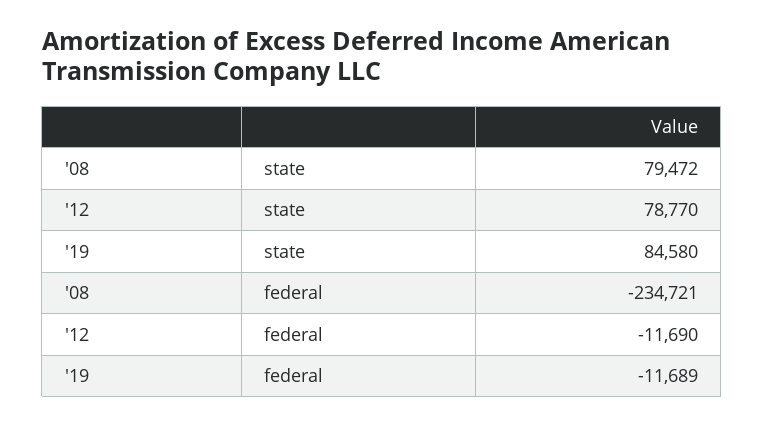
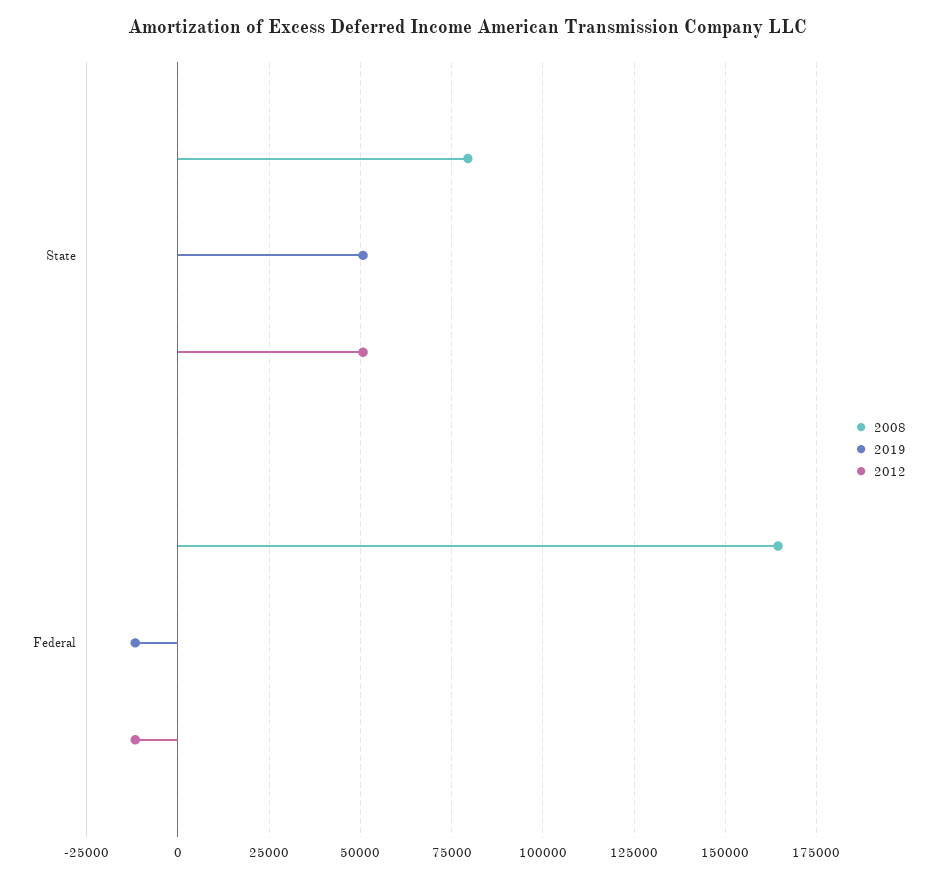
'12, state: 78770 -> 50000
'19, state: 84580 -> 50000
'08, federal: -234721 -> 165000

